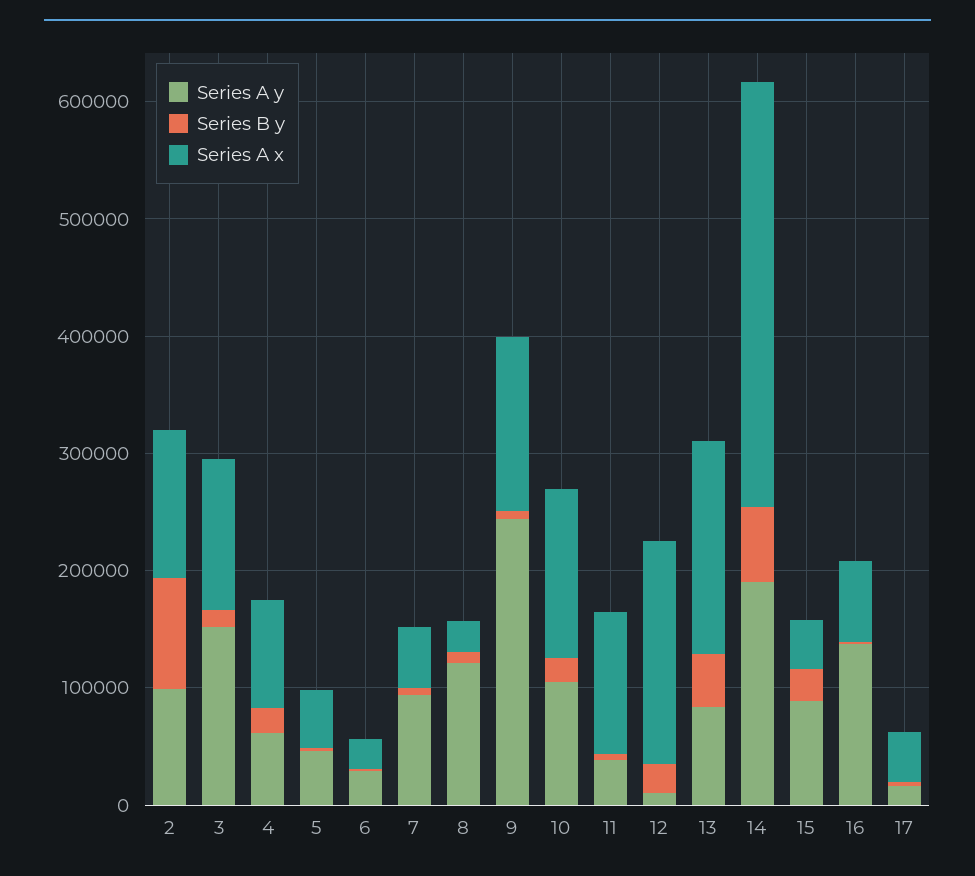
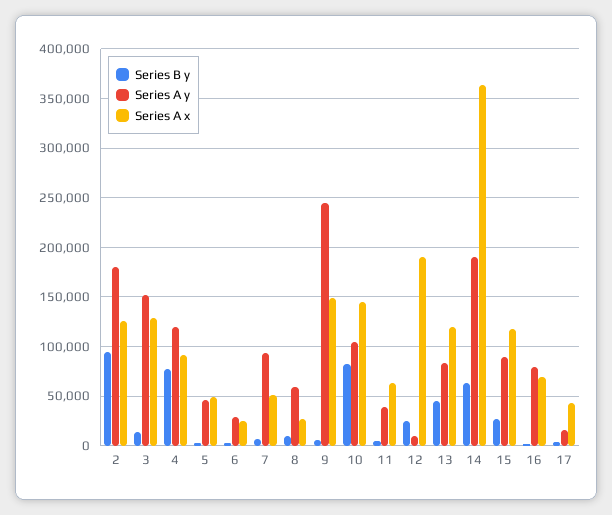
Series A y, 2: 100000 -> 180000
Series A y, 4: 60000 -> 120000
Series B y, 4: 20000 -> 80000
Series A y, 8: 120000 -> 60000
Series B y, 10: 20000 -> 80000
Series A x, 11: 120000 -> 60000
Series A x, 13: 180000 -> 120000
Series A x, 15: 40000 -> 120000
Series A y, 16: 140000 -> 80000

